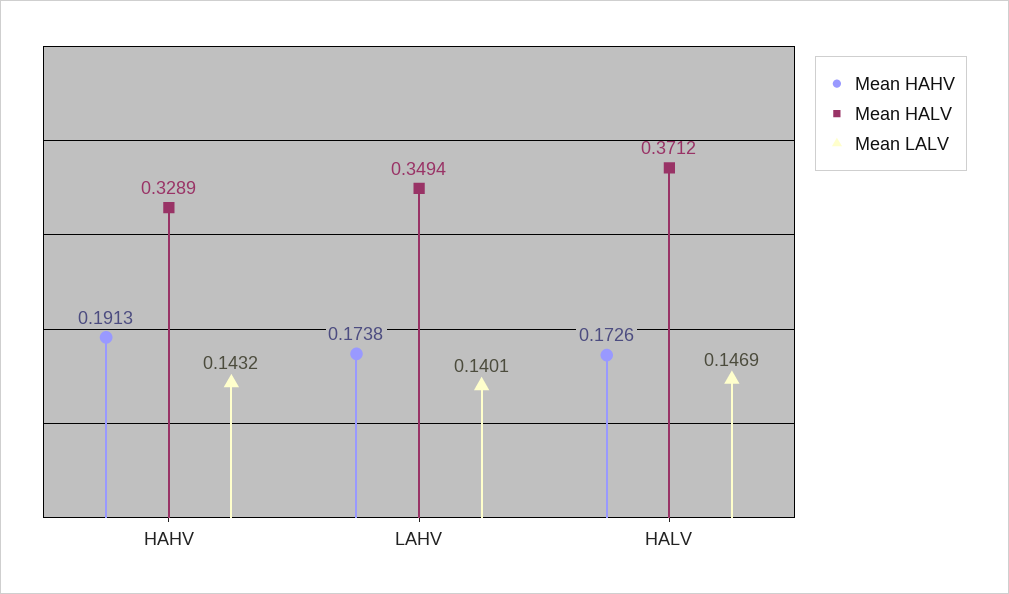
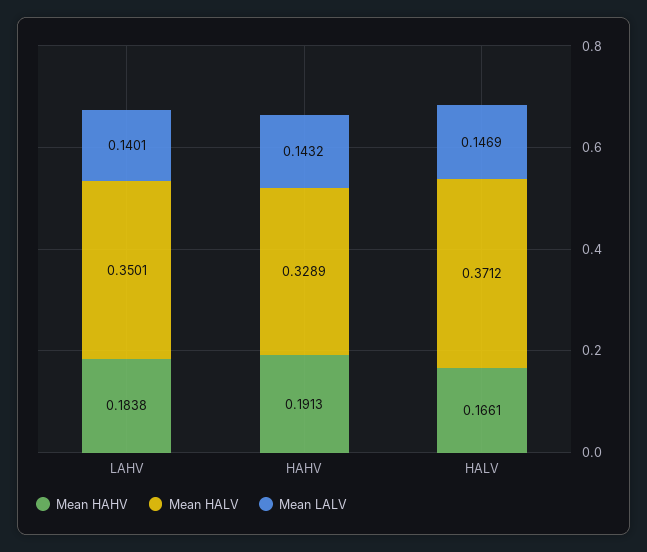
Mean HAHV, LAHV: 0.1738 -> 0.1838
Mean HALV, LAHV: 0.3494 -> 0.3501
Mean HAHV, HALV: 0.1726 -> 0.1661

